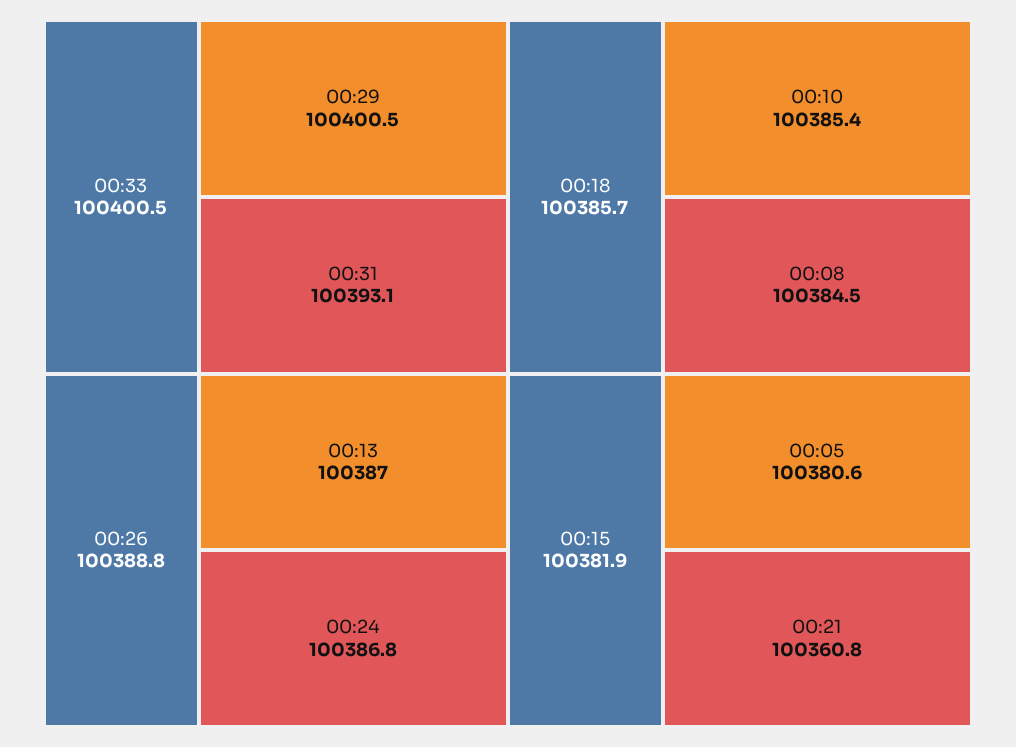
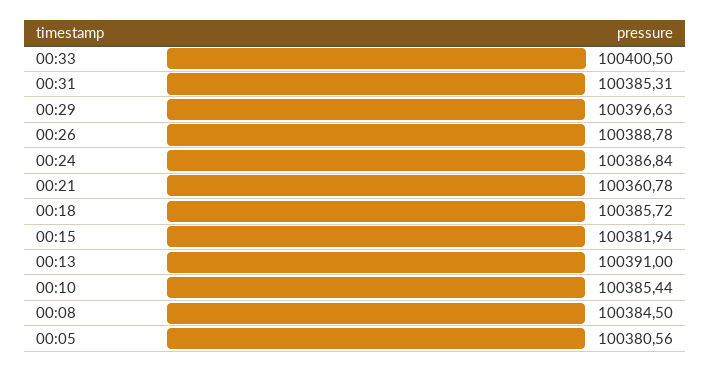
00:29: 100400.5 -> 100396.63
00:31: 100393.1 -> 100385.31
00:13: 100387 -> 100391

